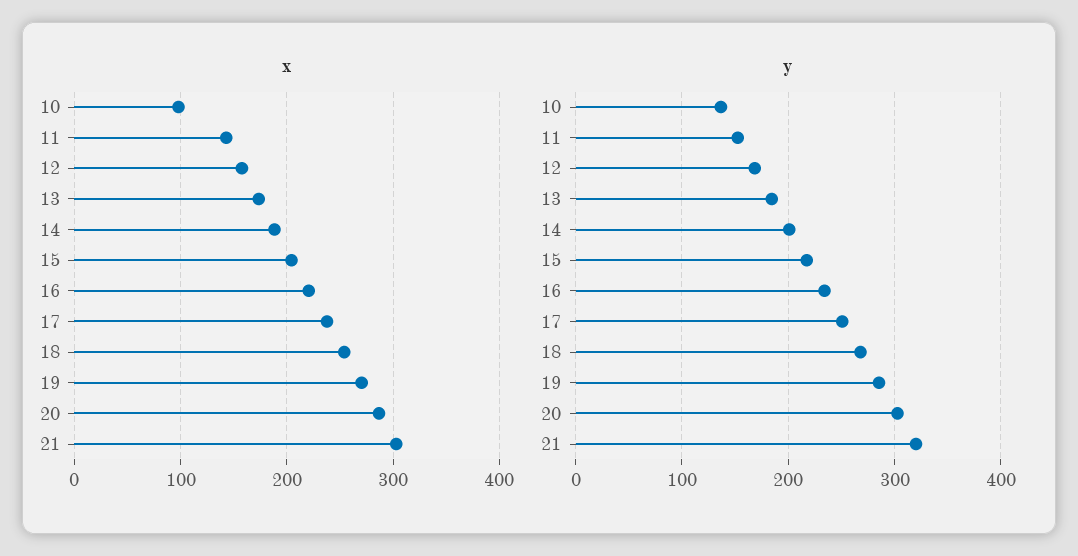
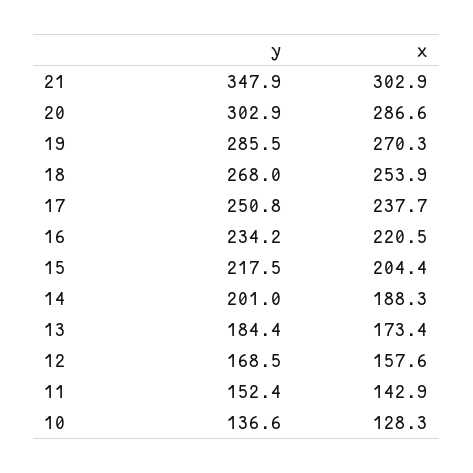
x, 10: 100 -> 128.3
y, 21: 320 -> 347.9

